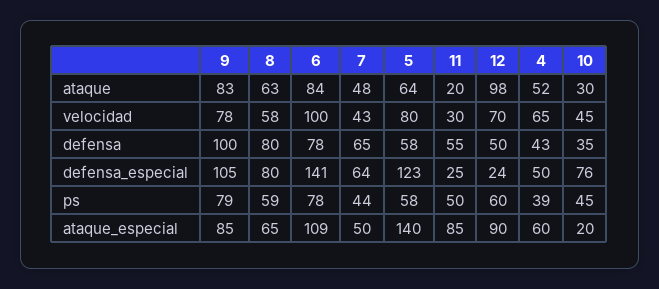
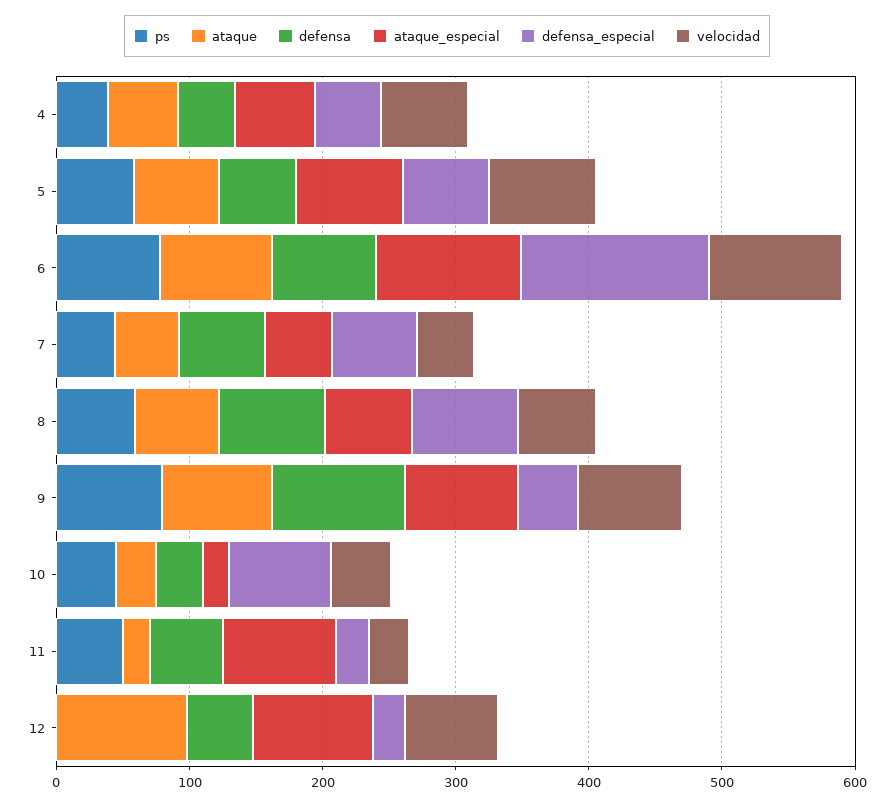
defensa_especial, 9: 105 -> 40
defensa_especial, 5: 123 -> 60
ps, 12: 60 -> 0
ataque_especial, 5: 140 -> 80

